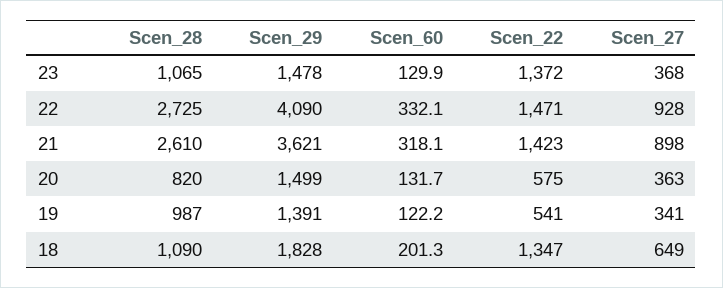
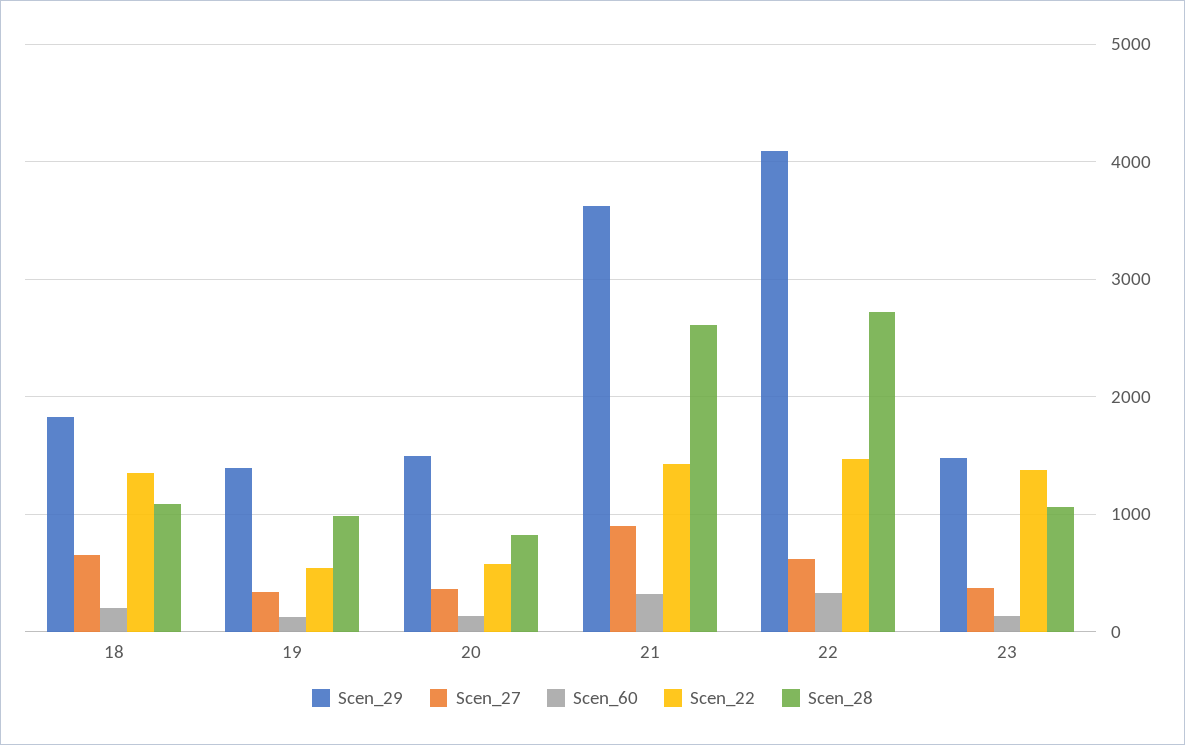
Scen_27, 22: 928 -> 600

